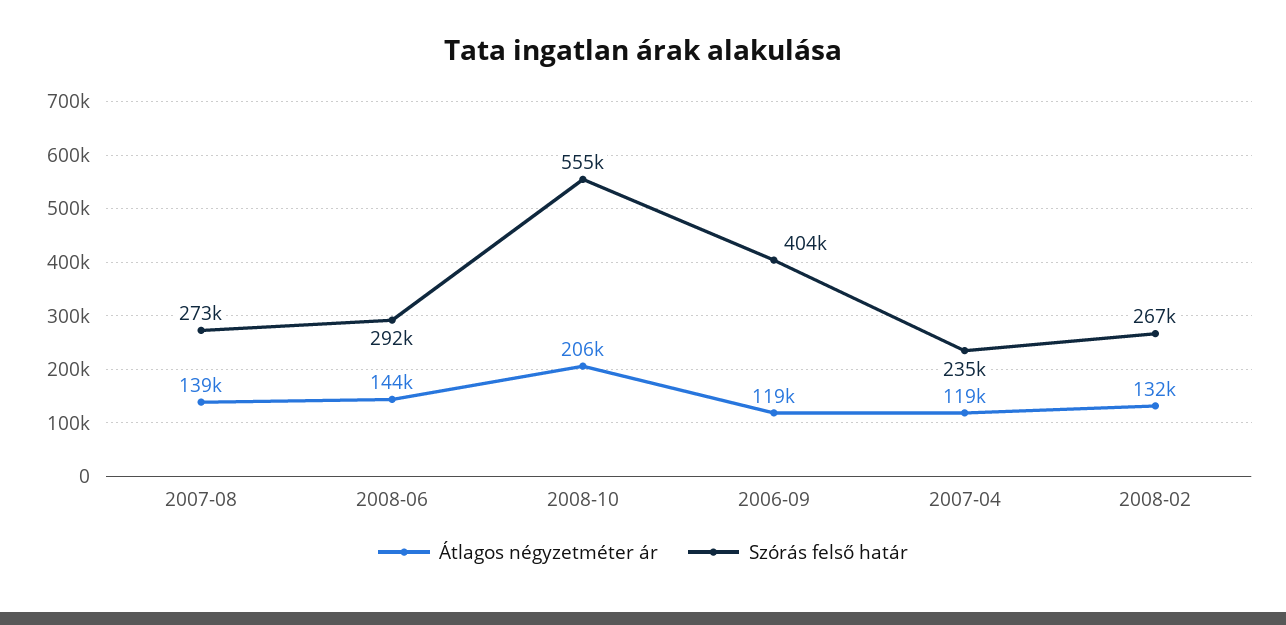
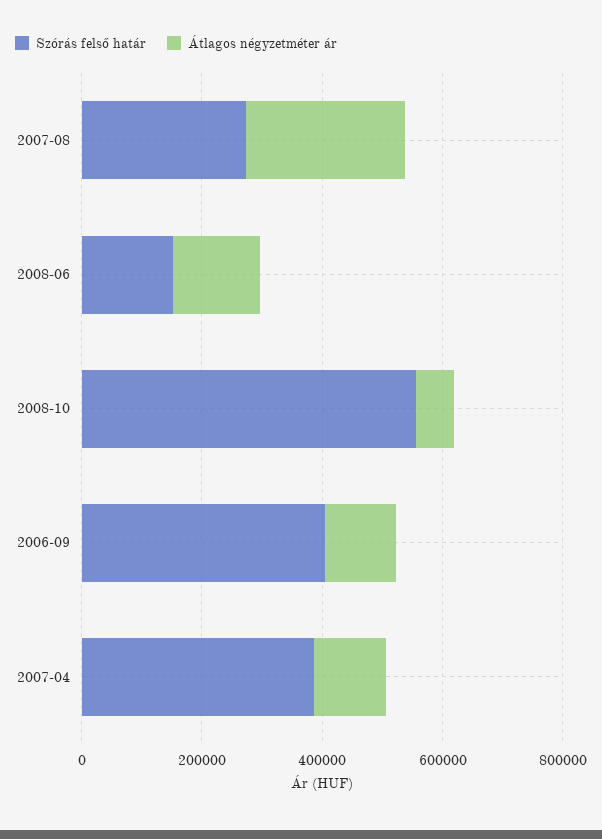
Átlagos négyzetméter ár, 2007-08: 139000 -> 250000
Szórás felső határ, 2008-06: 292000 -> 150000
Átlagos négyzetméter ár, 2008-10: 206000 -> 50000
Szórás felső határ, 2007-04: 235000 -> 400000
Átlagos négyzetméter ár, 2008-02: 132000 -> none
Szórás felső határ, 2008-02: 267000 -> none

